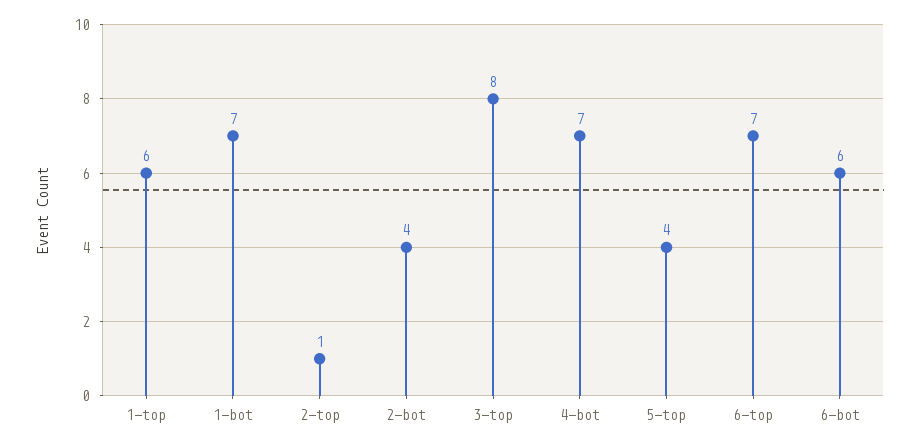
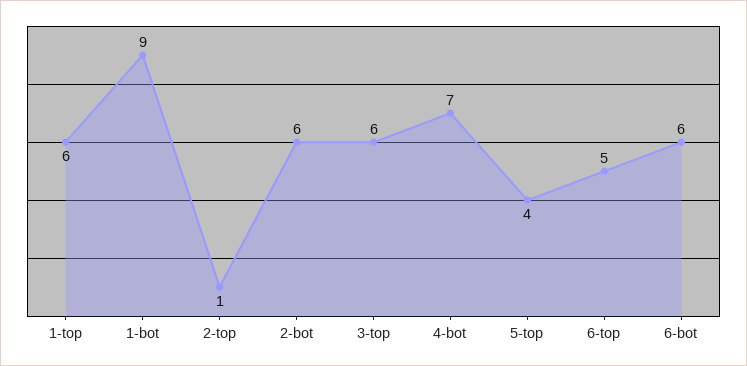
1-bot: 7 -> 9
2-bot: 4 -> 6
3-top: 8 -> 6
6-top: 7 -> 5

